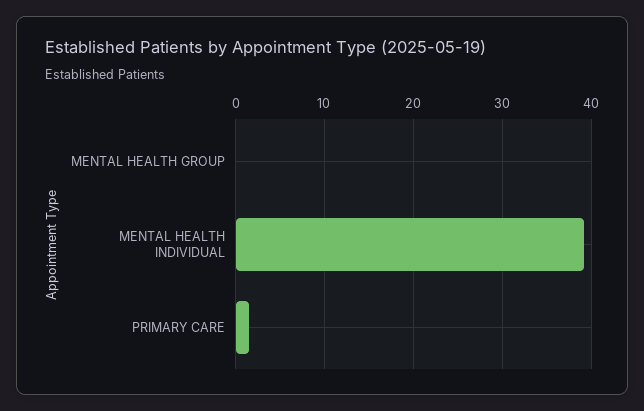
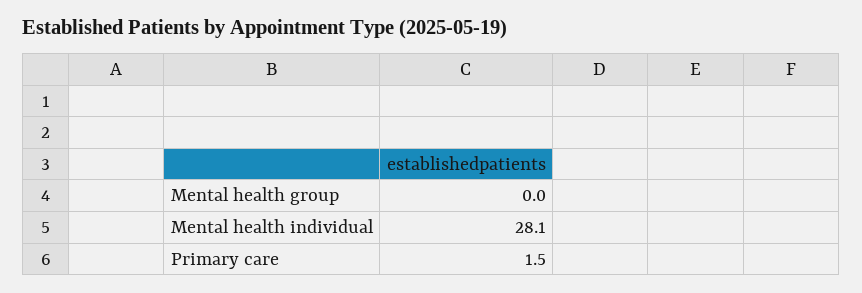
MENTAL HEALTH INDIVIDUAL: 39 -> 28.1

